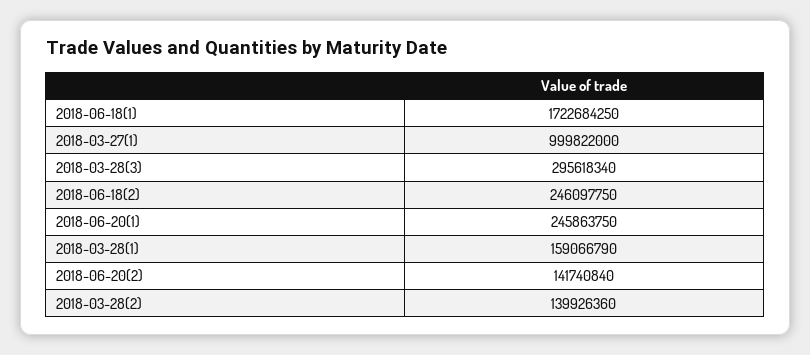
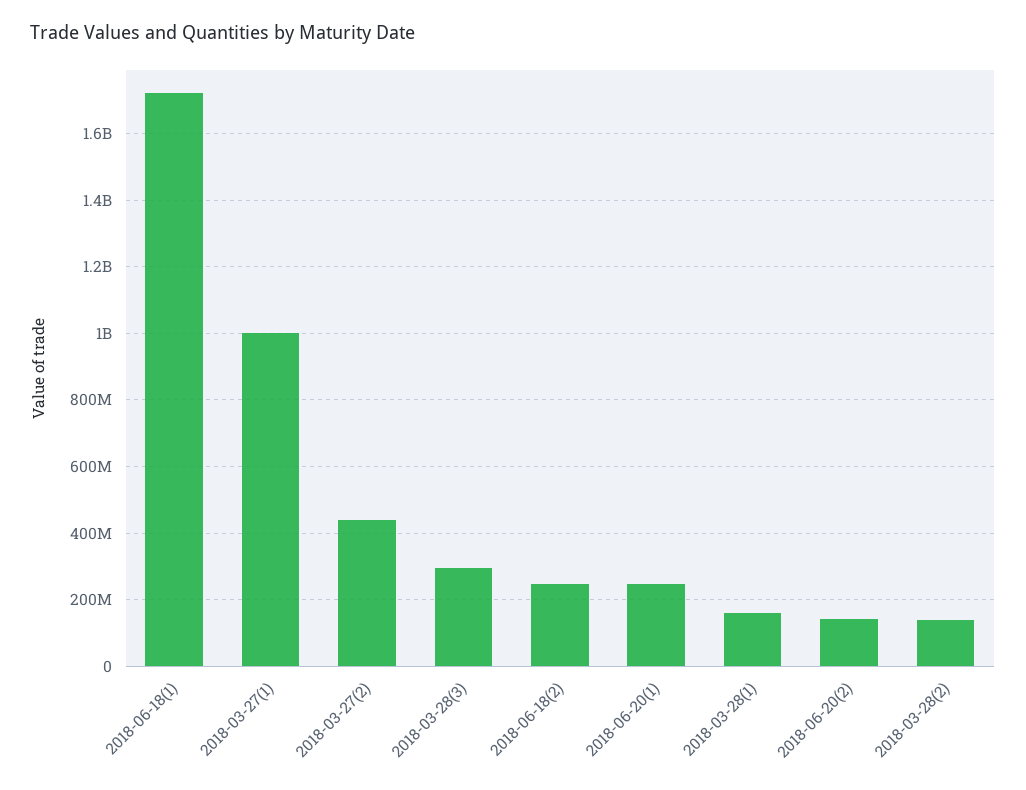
2018-03-27(2): none -> 440000000

